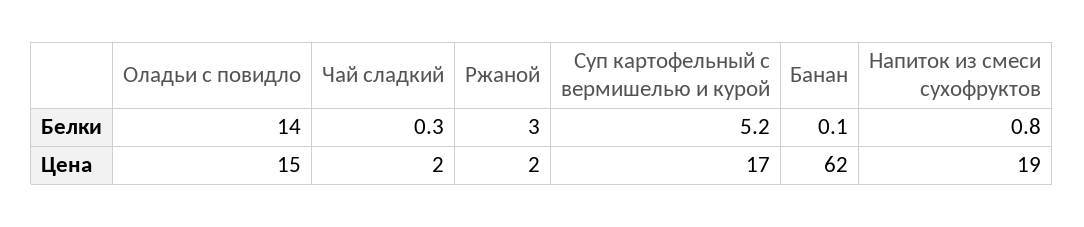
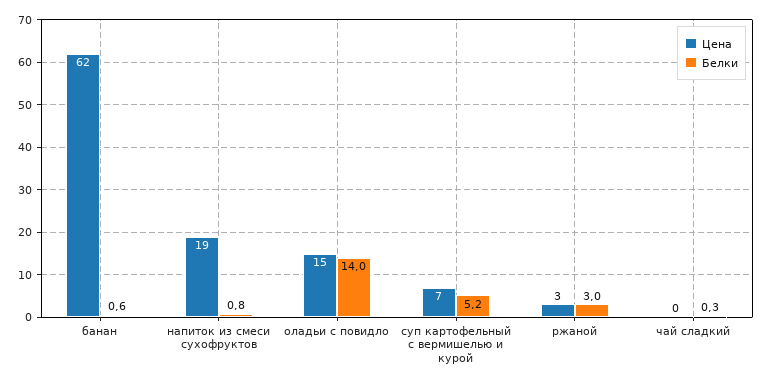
Белки, Банан: 0.1 -> 0.6
Цена, Чай сладкий: 2 -> 0
Цена, Ржаной: 2 -> 3
Цена, Суп картофельный с вермишелью и курой: 17 -> 7

